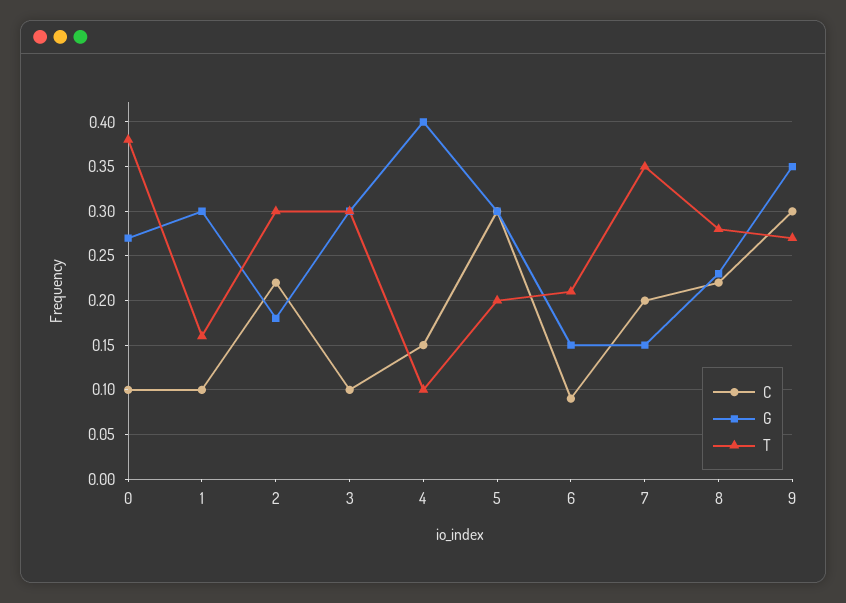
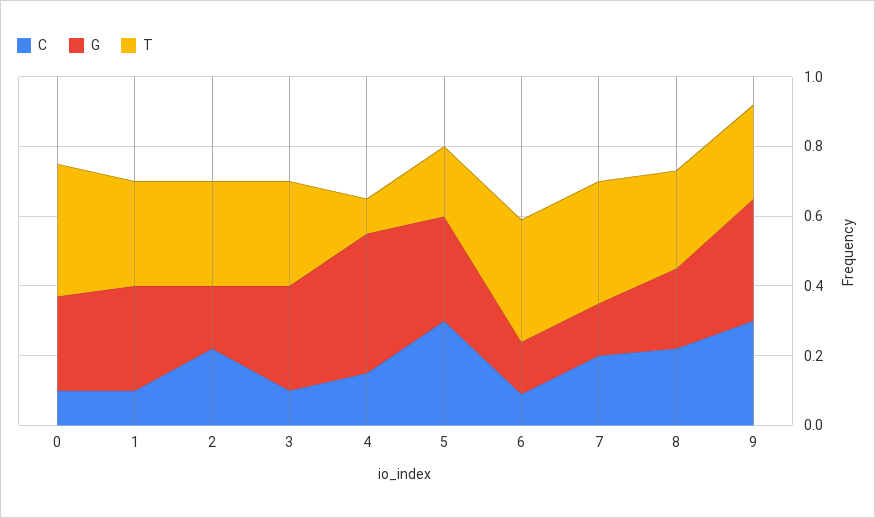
T, 1: 0.16 -> 0.3
T, 6: 0.21 -> 0.35

